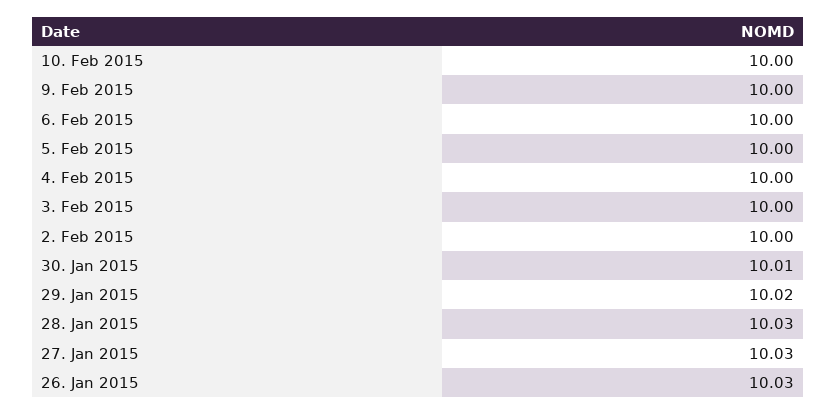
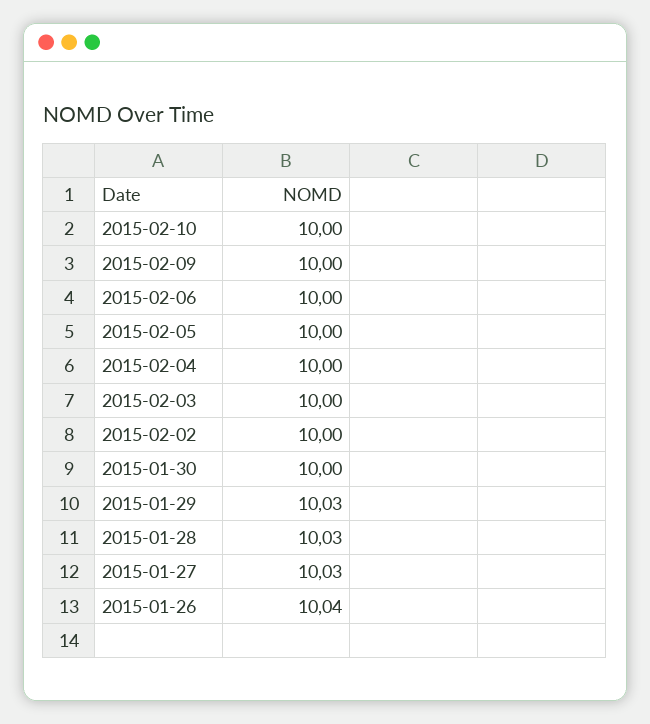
30. Jan 2015: 10.01 -> 10
29. Jan 2015: 10.02 -> 10.03
26. Jan 2015: 10.03 -> 10.04

